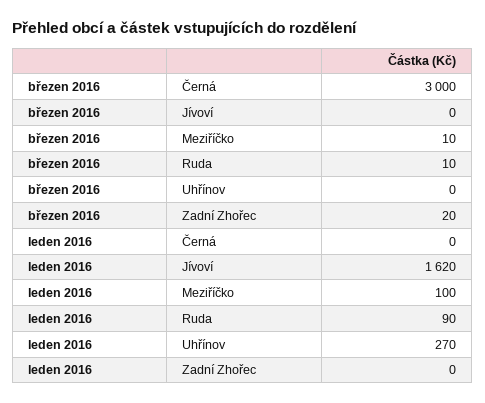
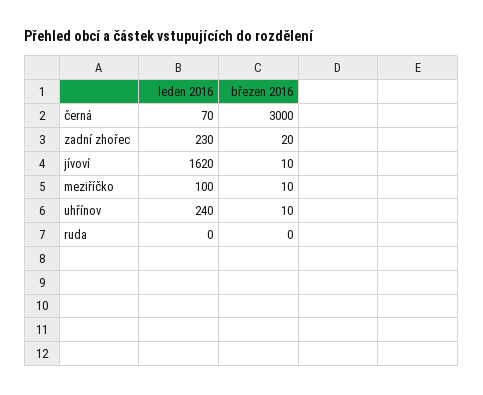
březen 2016, Jívoví: 0 -> 10
březen 2016, Ruda: 10 -> 0
březen 2016, Uhřínov: 0 -> 10
leden 2016, Černá: 0 -> 70
leden 2016, Ruda: 90 -> 0
leden 2016, Uhřínov: 270 -> 240
leden 2016, Zadní Zhořec: 0 -> 230

